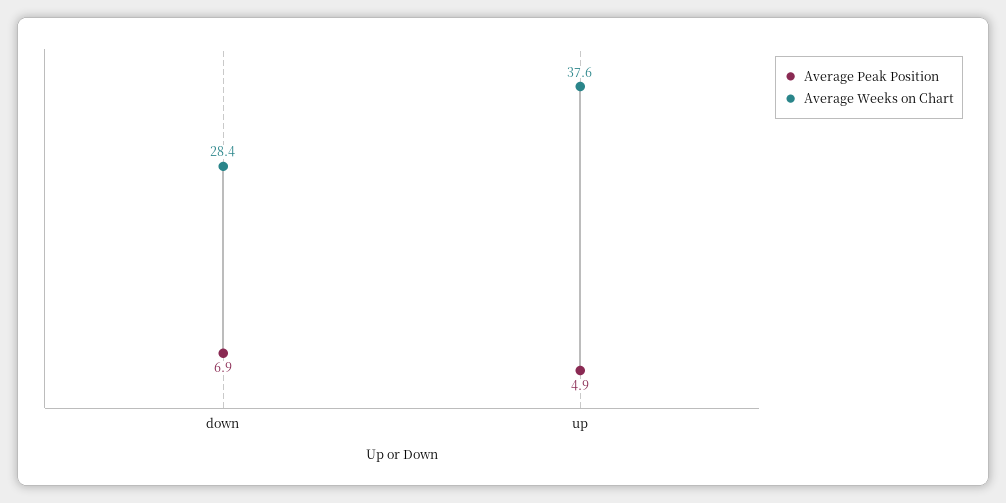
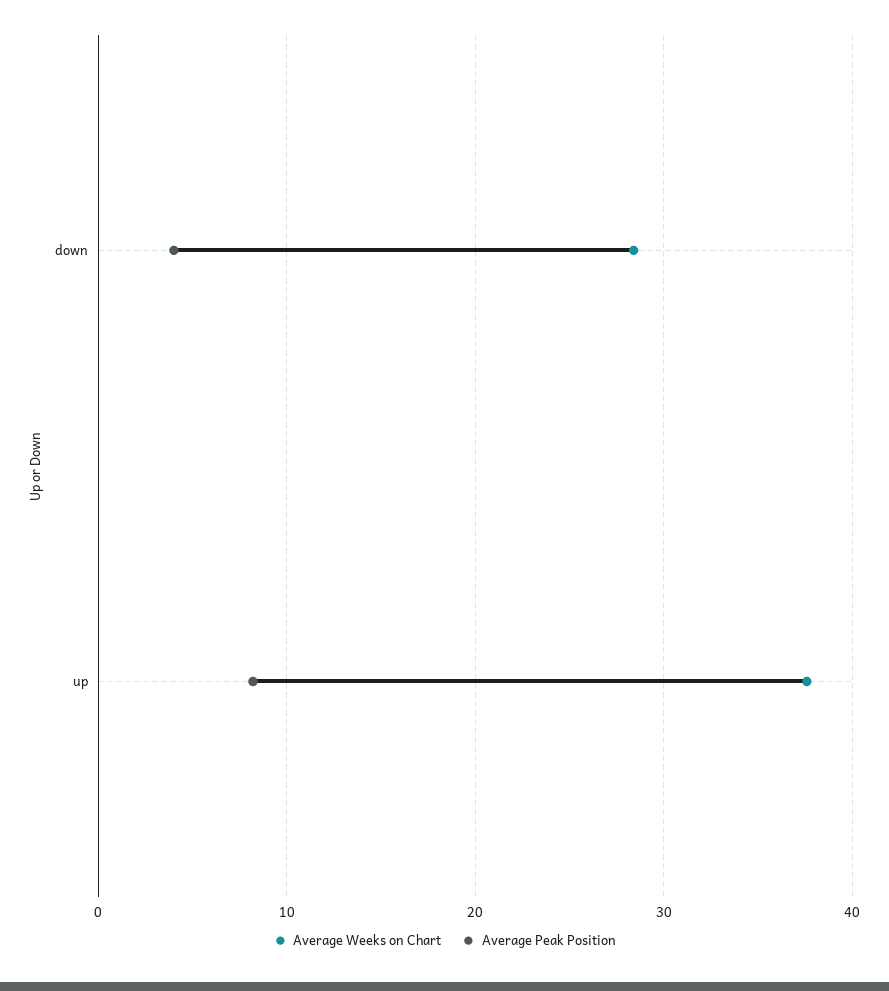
Average Peak Position, down: 6.9 -> 4
Average Peak Position, up: 4.9 -> 8

